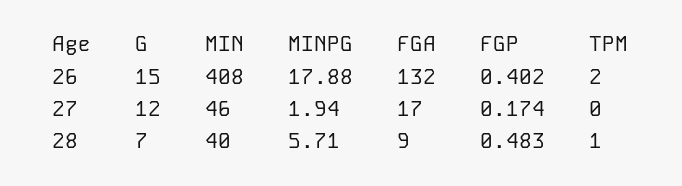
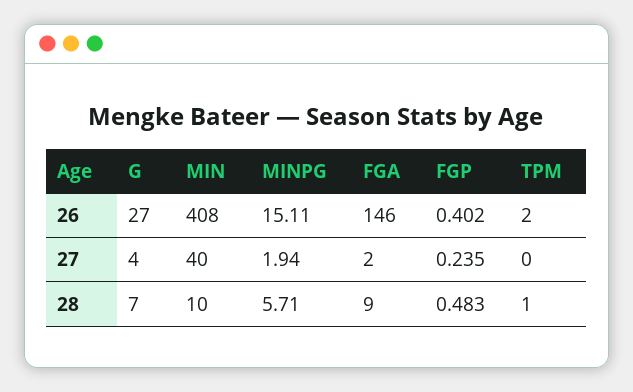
G, 26: 15 -> 27
MINPG, 26: 17.88 -> 15.11
FGA, 26: 132 -> 146
G, 27: 12 -> 4
MIN, 27: 46 -> 40
FGA, 27: 17 -> 2
FGP, 27: 0.174 -> 0.235
MIN, 28: 40 -> 10

